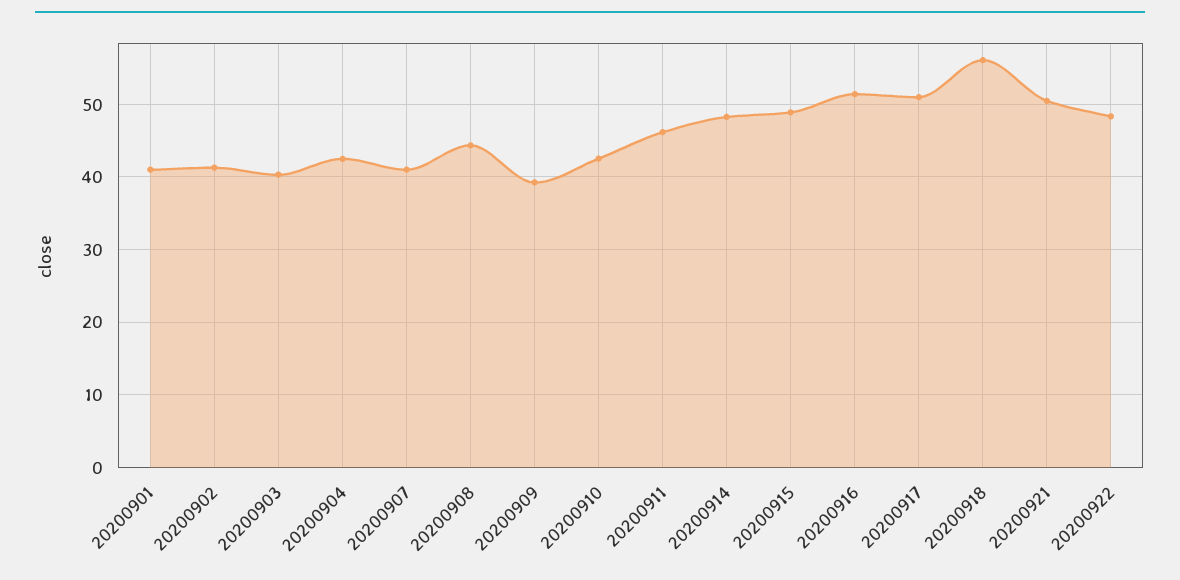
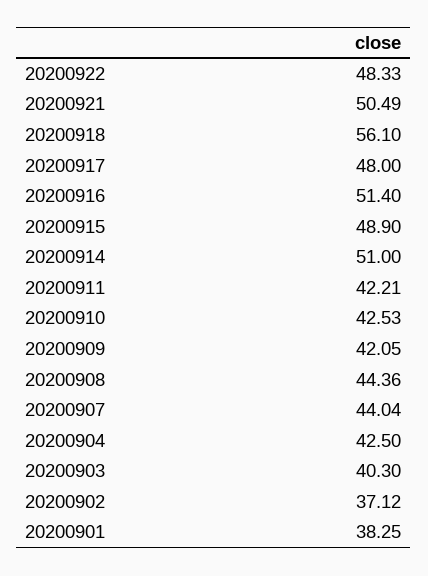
20200901: 41 -> 38.25
20200902: 41 -> 37.12
20200907: 41 -> 44.04
20200909: 39 -> 42.05
20200911: 46 -> 42.21
20200914: 48 -> 51
20200917: 51 -> 48

